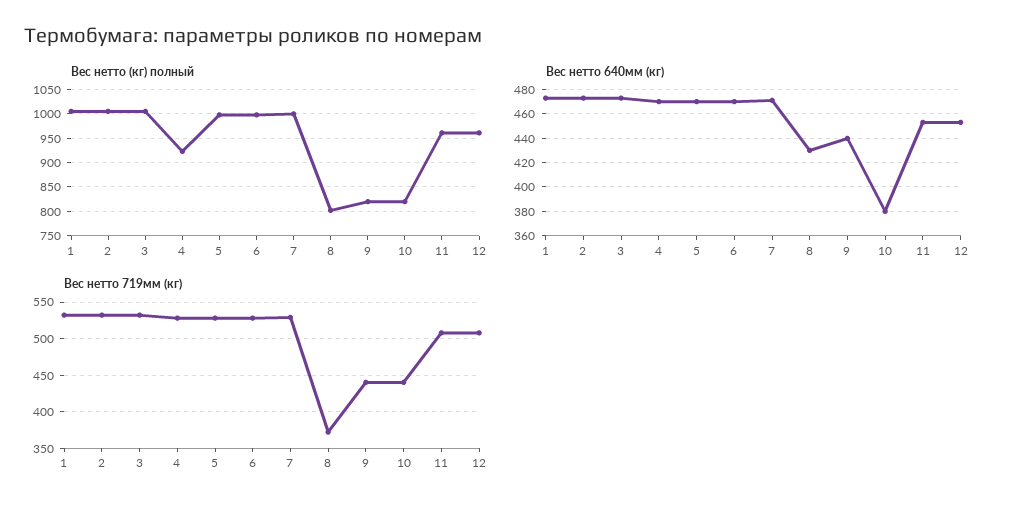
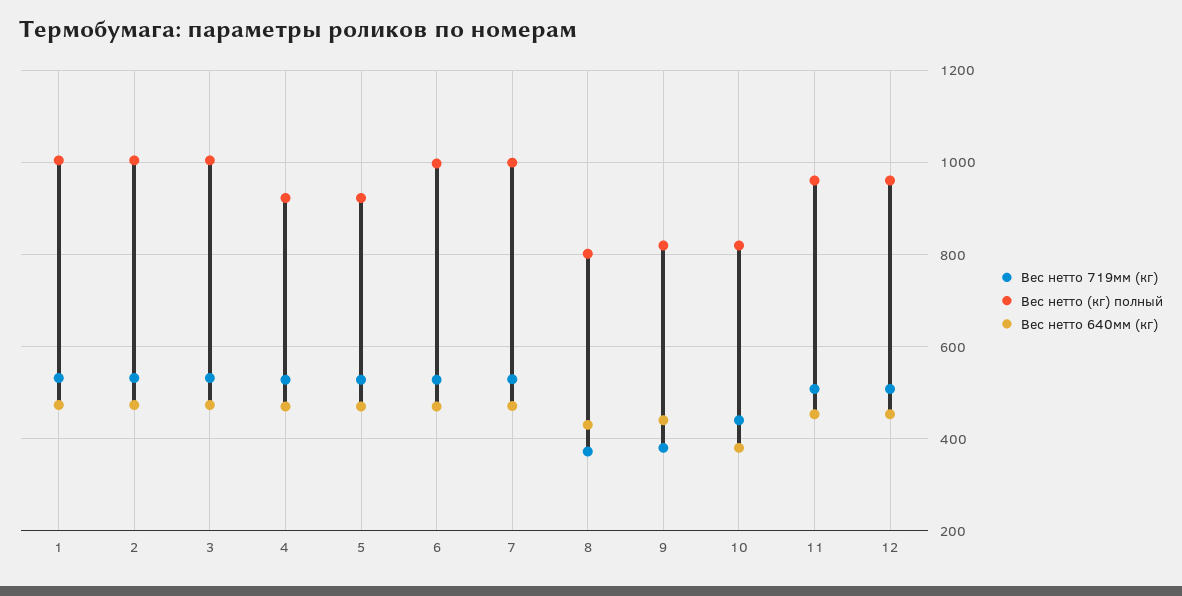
Вес нетто (кг) полный, 5: 1000 -> 920
Вес нетто 719мм (кг), 9: 440 -> 380

